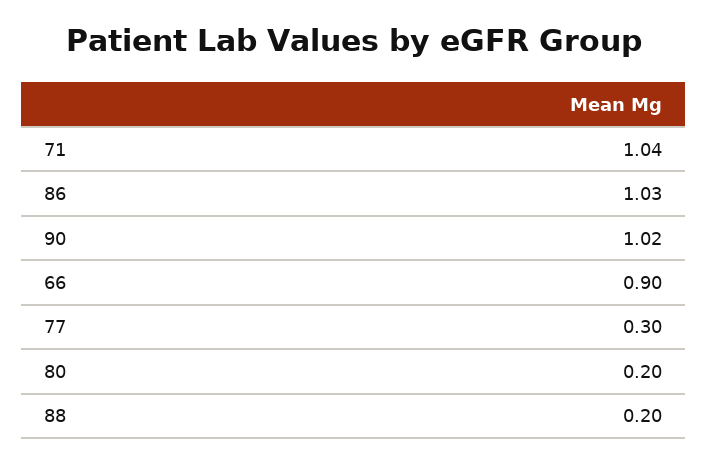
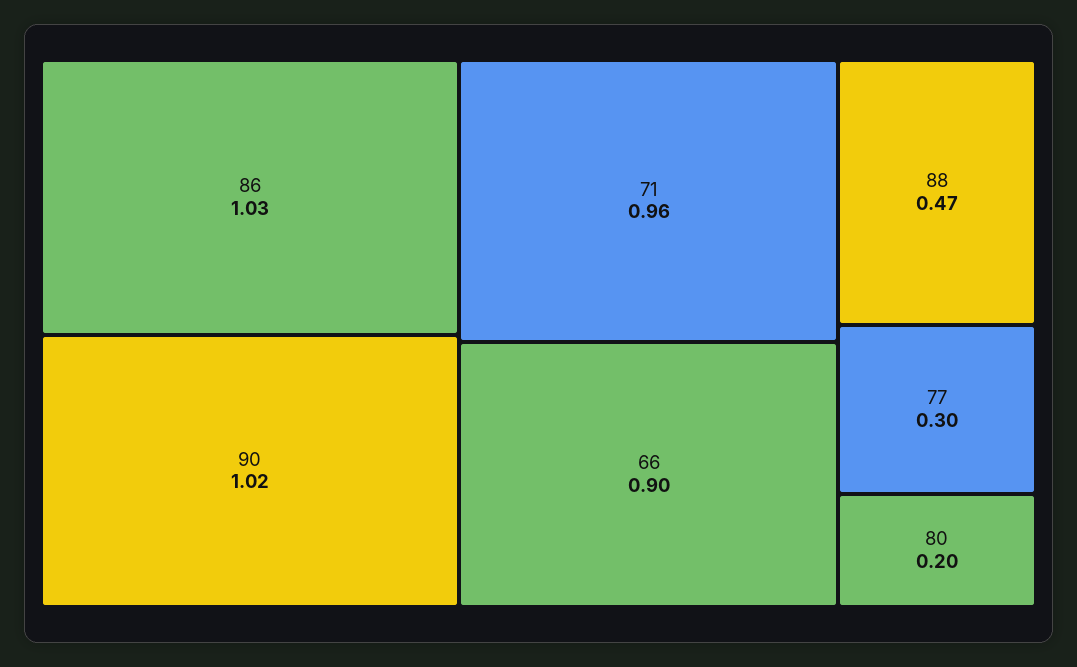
71: 1.04 -> 0.96
88: 0.2 -> 0.47

